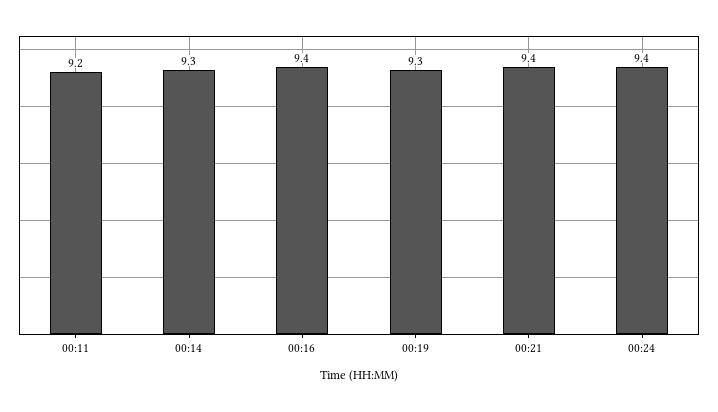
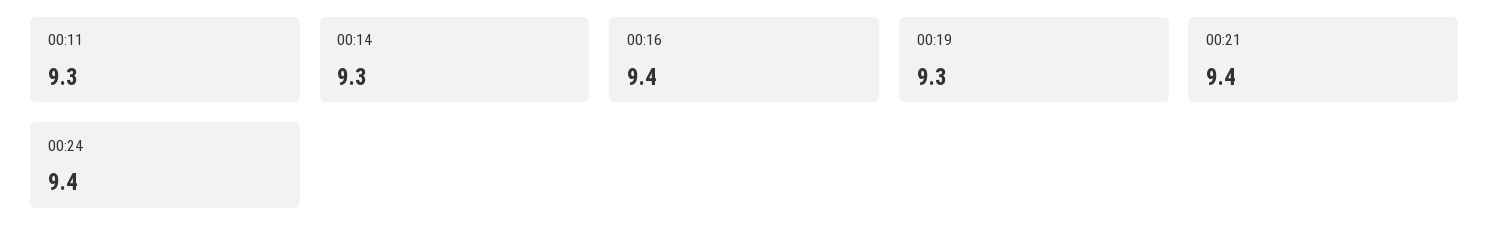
00:11: 9.2 -> 9.3

